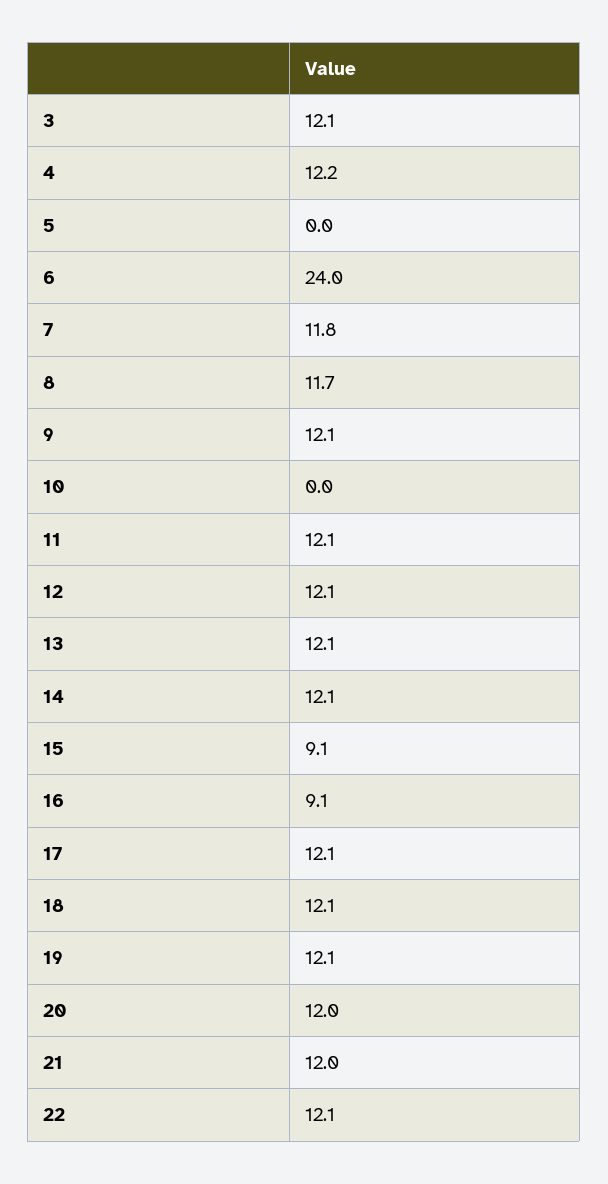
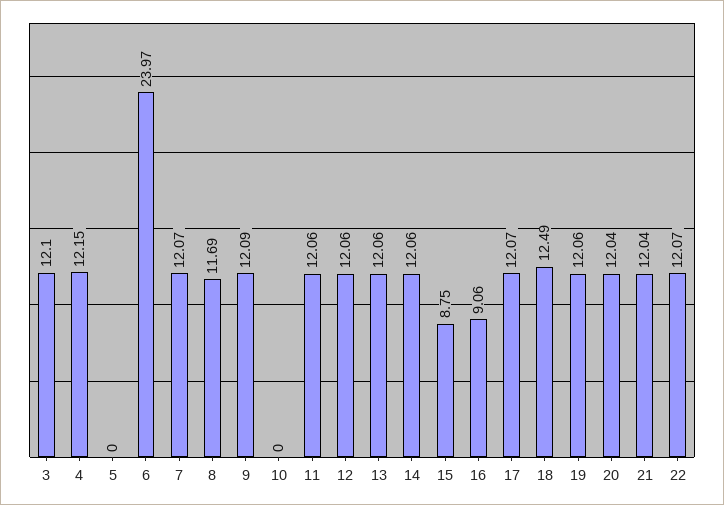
7: 11.8 -> 12.07
15: 9.1 -> 8.75
18: 12.1 -> 12.49

